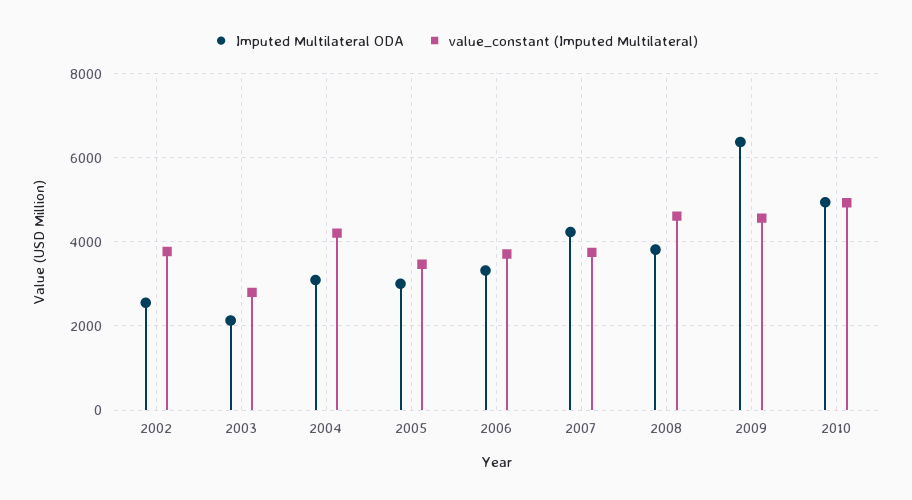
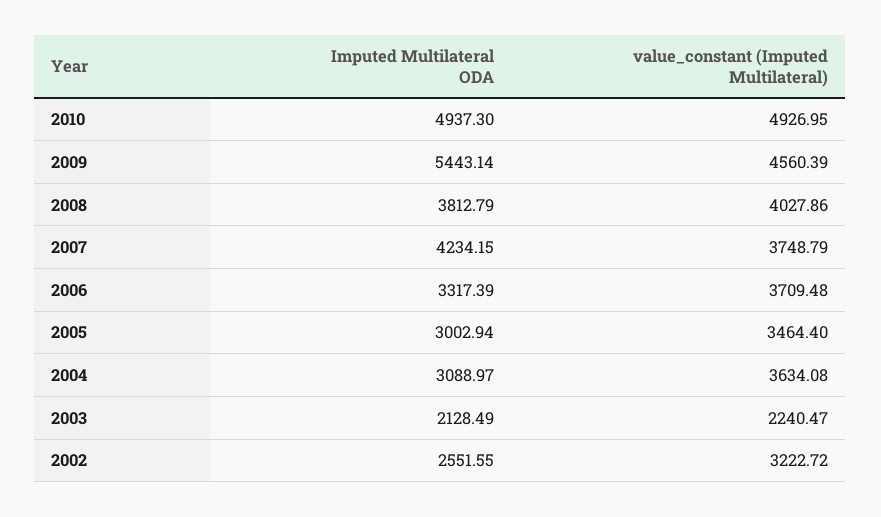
value_constant (Imputed Multilateral), 2002: 3800 -> 3222.72
value_constant (Imputed Multilateral), 2003: 2800 -> 2240.47
value_constant (Imputed Multilateral), 2004: 4200 -> 3634.08
value_constant (Imputed Multilateral), 2008: 4600 -> 4027.86
Imputed Multilateral ODA, 2009: 6400 -> 5443.14

